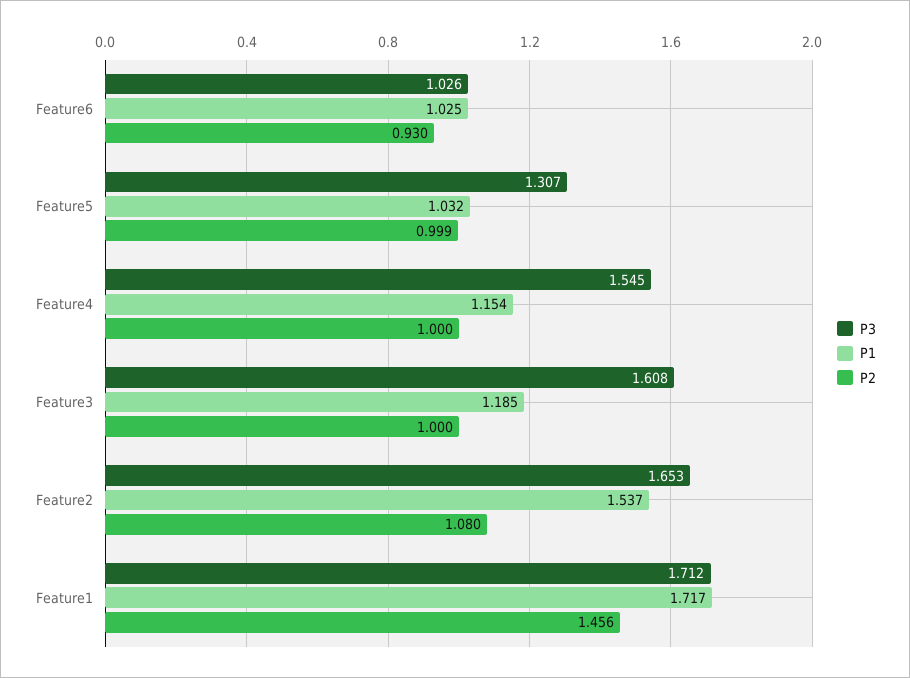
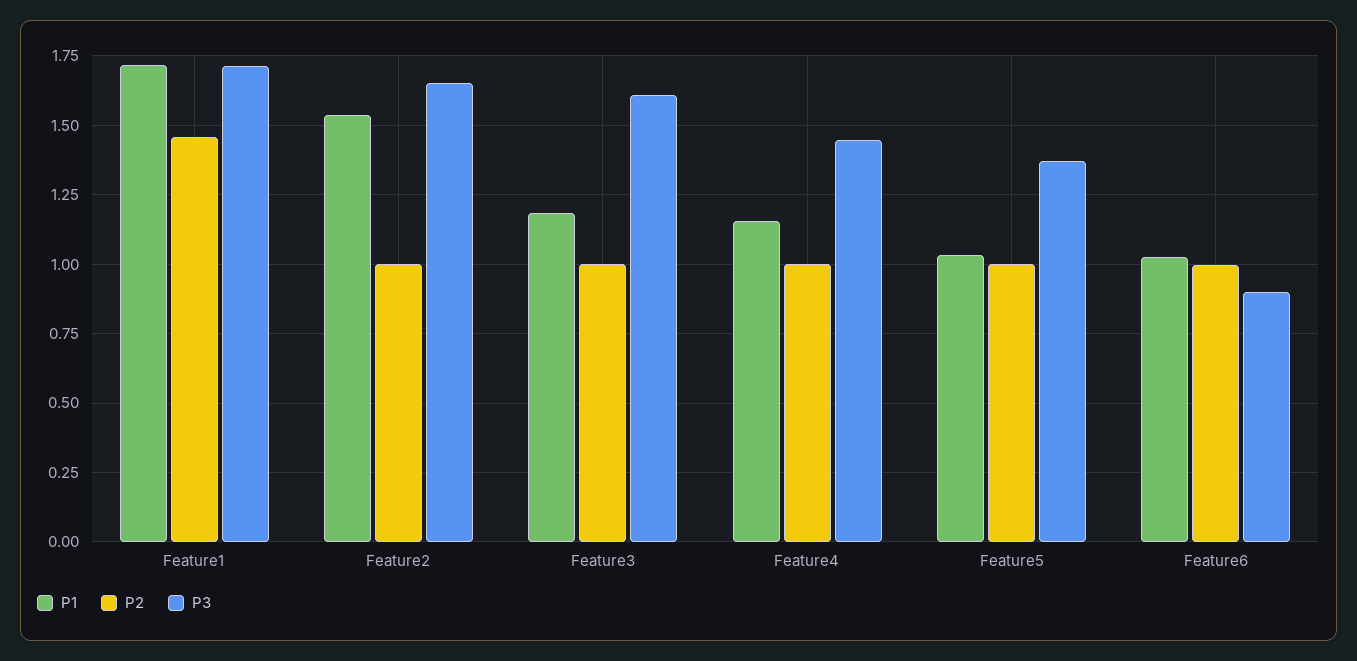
P3, Feature6: 1.026 -> 0.9
P2, Feature6: 0.93 -> 1
P3, Feature5: 1.307 -> 1.375
P3, Feature4: 1.545 -> 1.45
P2, Feature2: 1.08 -> 1

